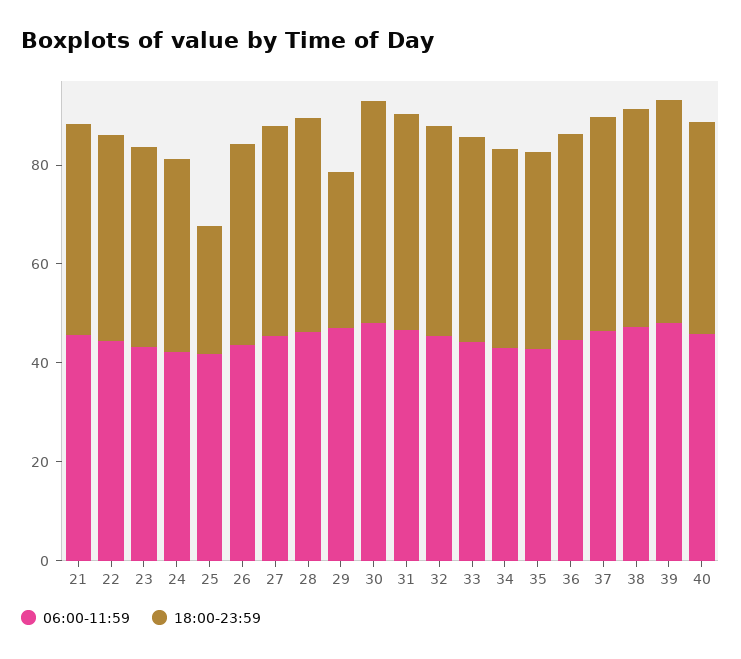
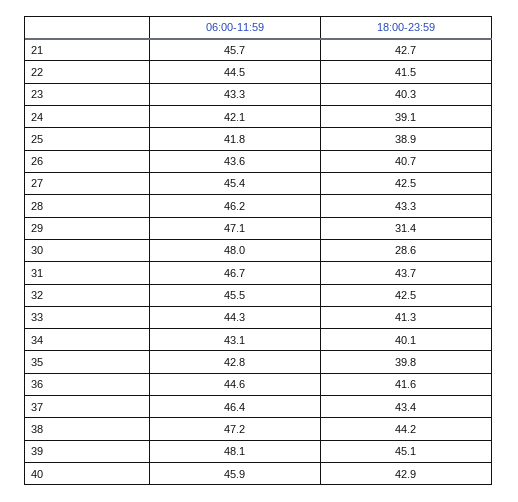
18:00-23:59, 25: 25 -> 38.9
18:00-23:59, 30: 45 -> 28.6

